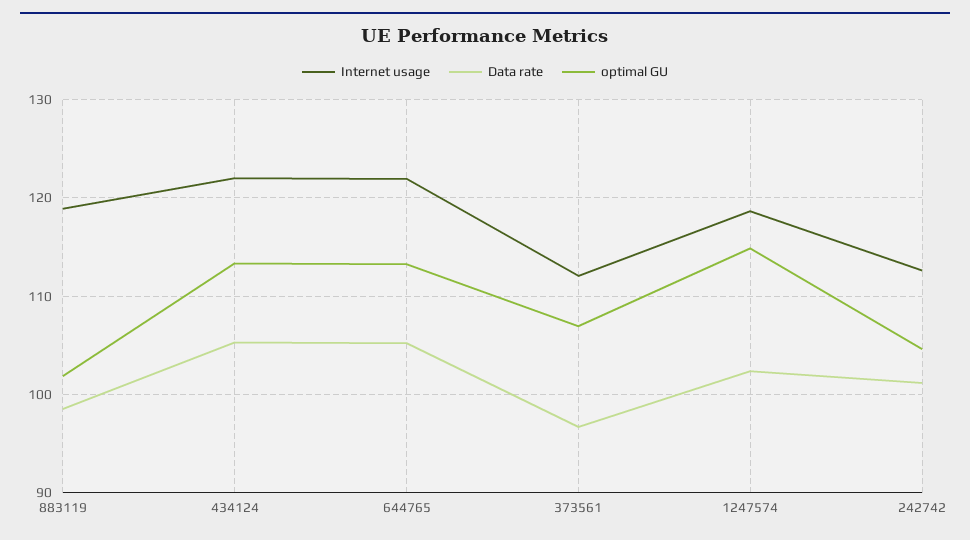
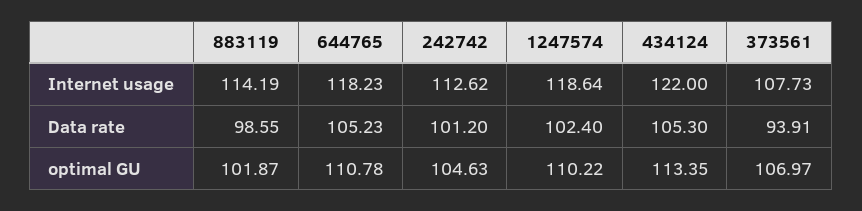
Internet usage, 883119: 119 -> 114.19
Internet usage, 644765: 122 -> 118.23
optimal GU, 644765: 113 -> 110.78
Internet usage, 373561: 112 -> 107.73
Data rate, 373561: 97 -> 93.91
optimal GU, 1247574: 115 -> 110.22

